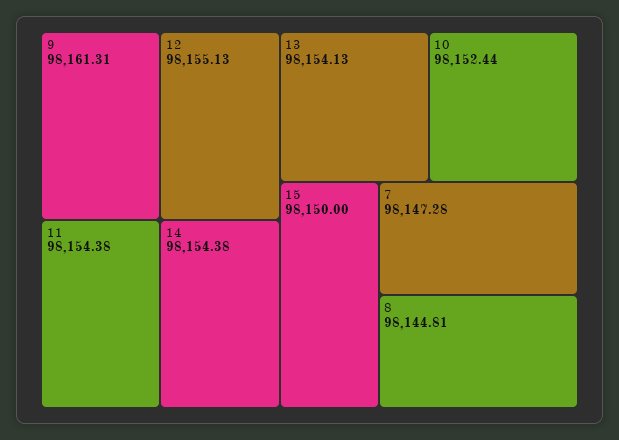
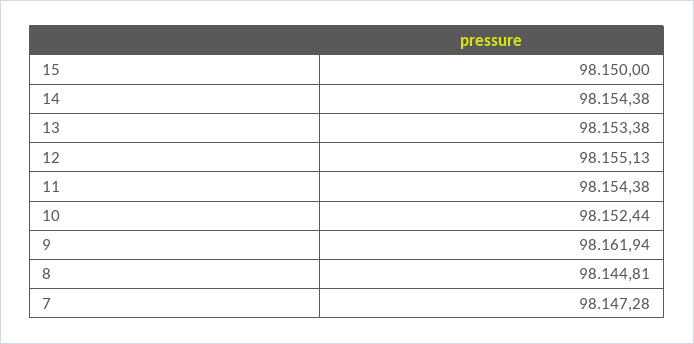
9: 98161.31 -> 98161.94
13: 98154.13 -> 98153.38

